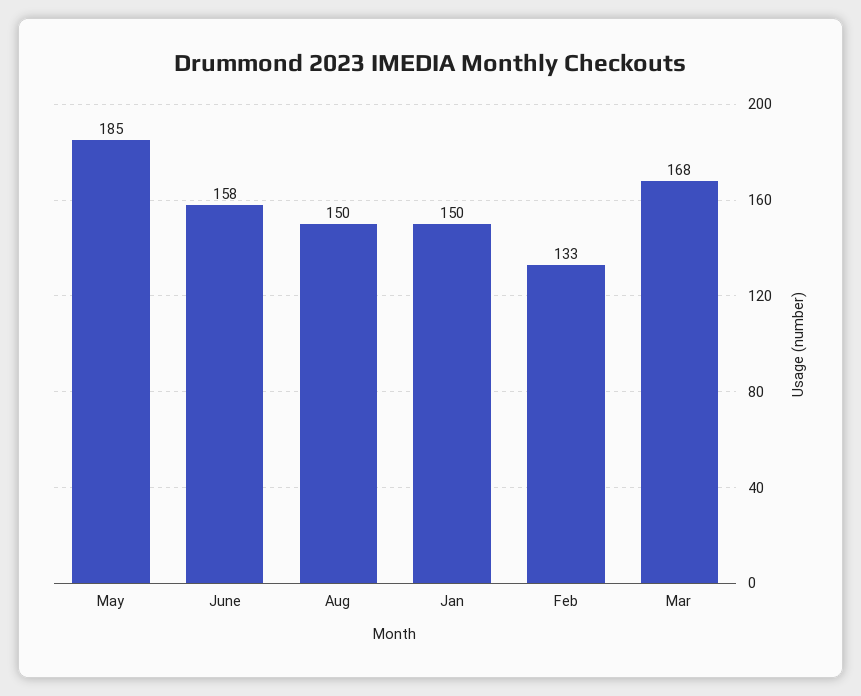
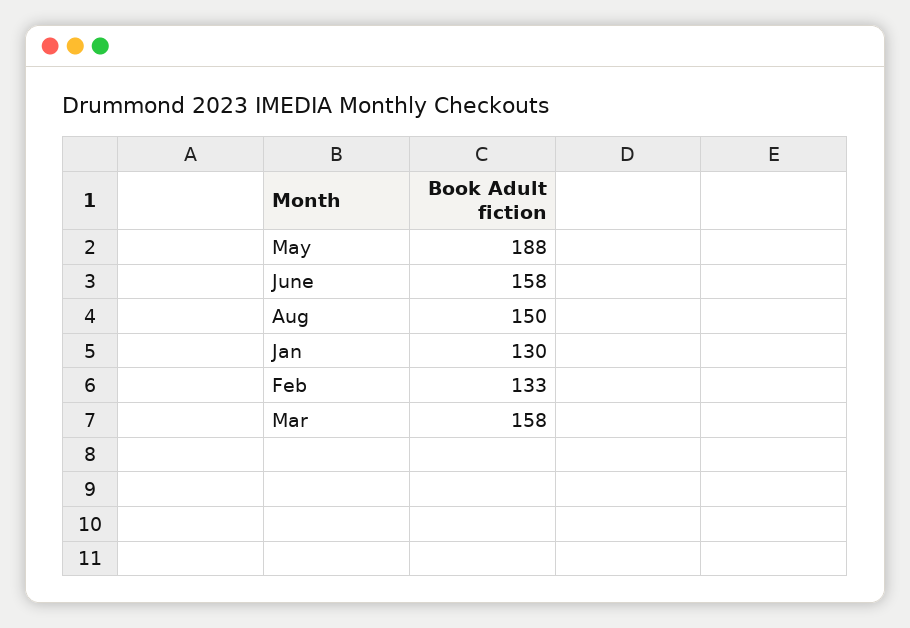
May: 185 -> 188
Jan: 150 -> 130
Mar: 168 -> 158

